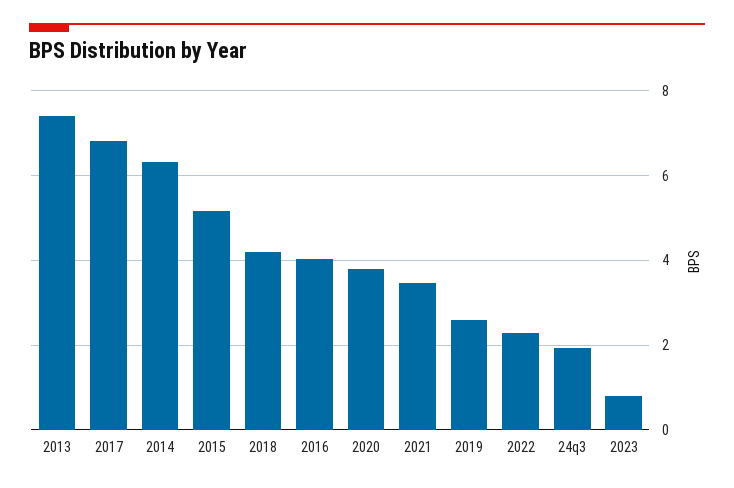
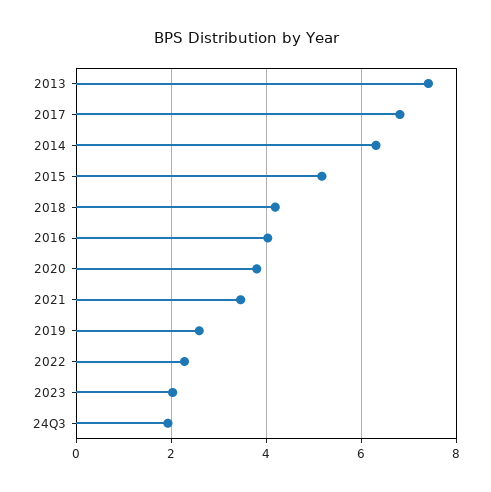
2023: 0.8 -> 2

